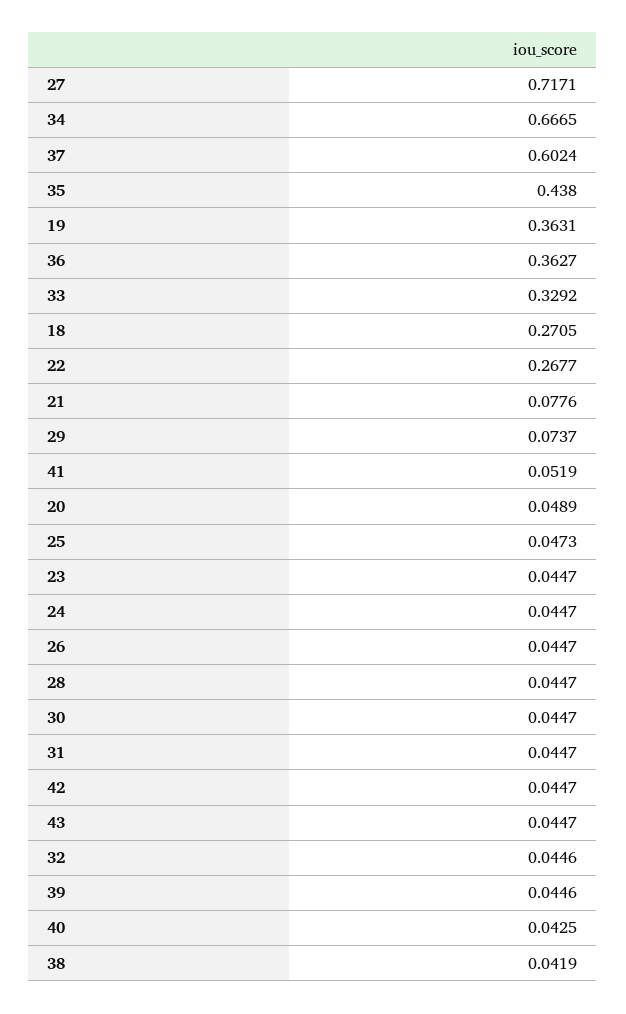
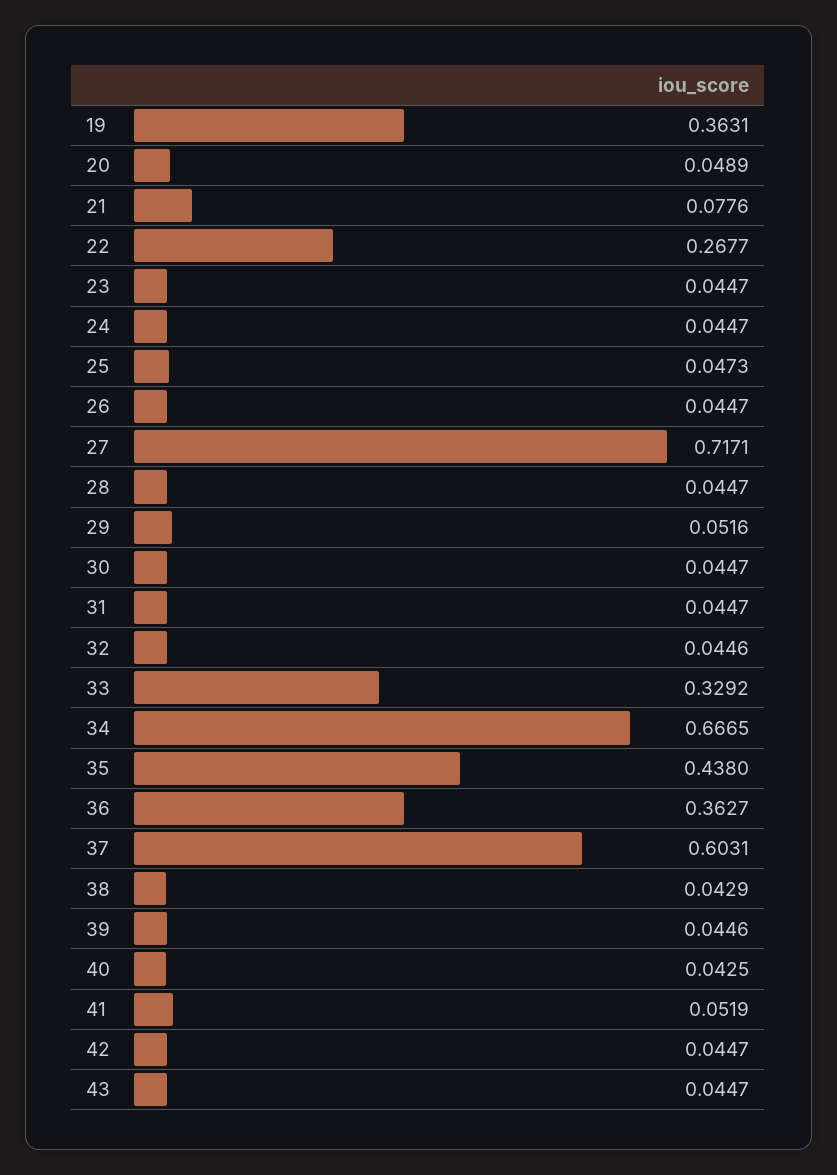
37: 0.6024 -> 0.6031
18: 0.2705 -> none
29: 0.0737 -> 0.0516
38: 0.0419 -> 0.0429

